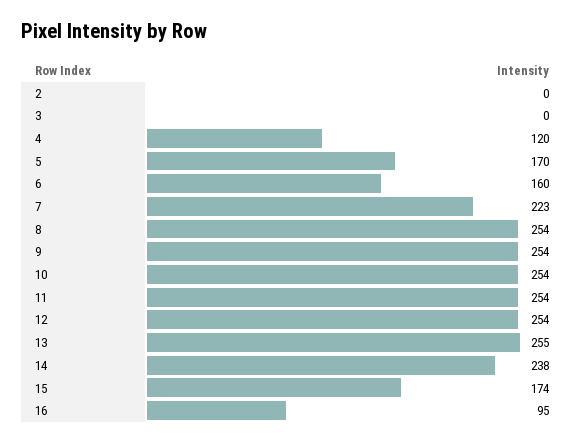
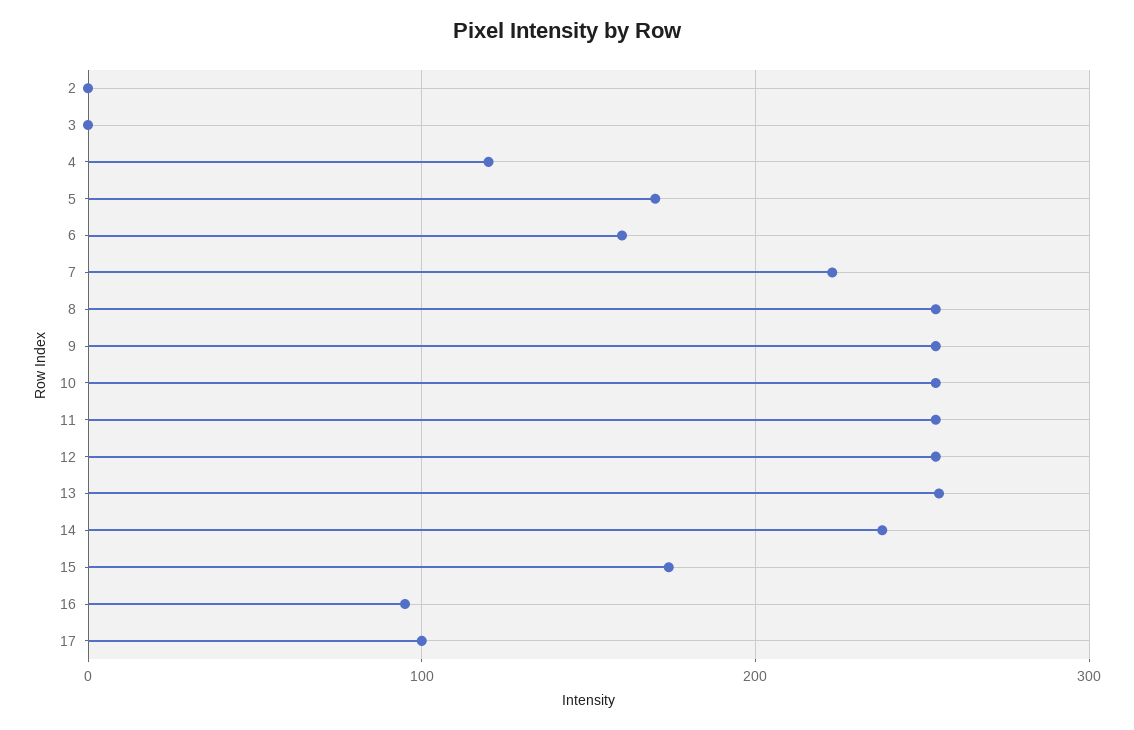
17: none -> 100

